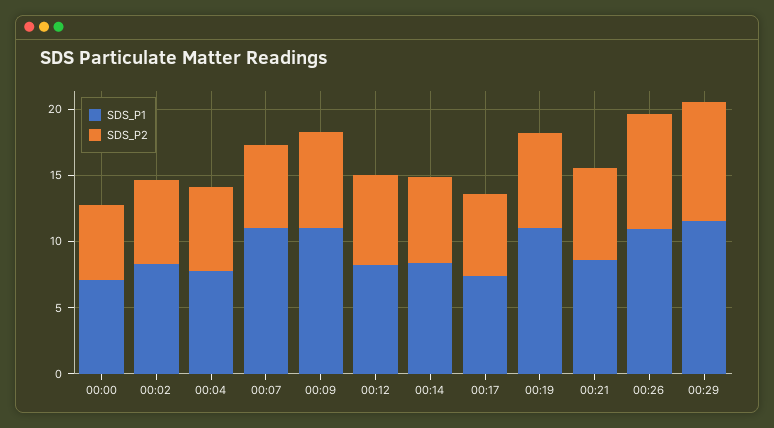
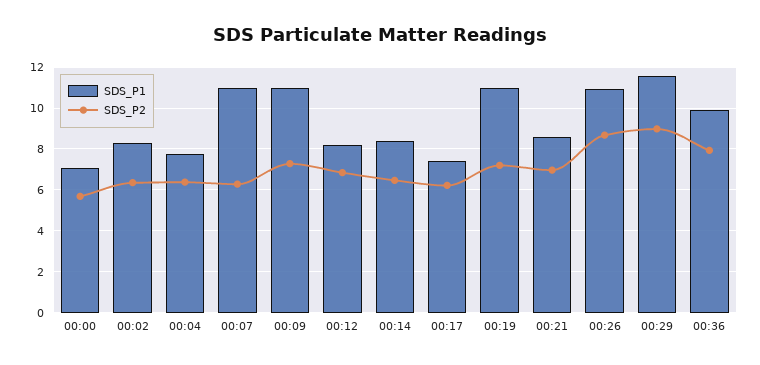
SDS_P1, 00:36: none -> 10
SDS_P2, 00:36: none -> 8

